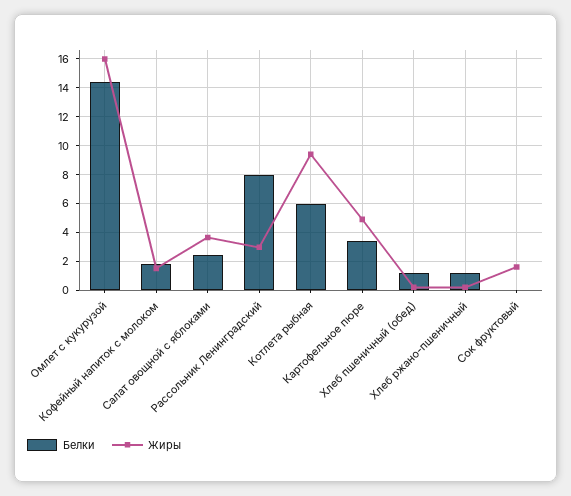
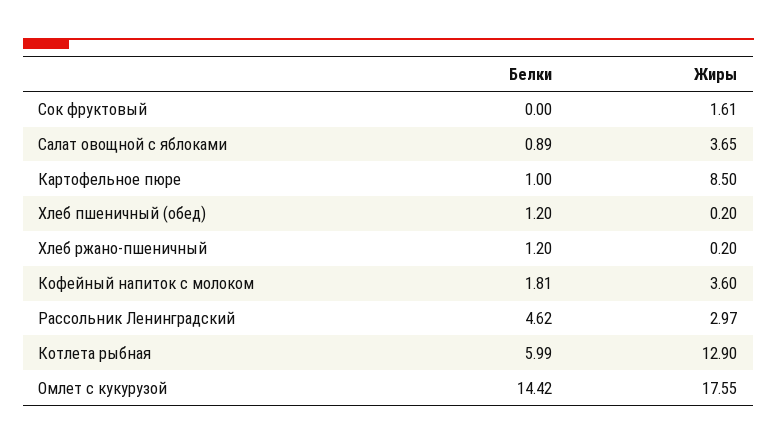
Жиры, Омлет с кукурузой: 16 -> 17.55
Жиры, Кофейный напиток с молоком: 1.5 -> 3.6
Белки, Салат овощной с яблоками: 2.5 -> 0.89
Белки, Рассольник Ленинградский: 8 -> 4.62
Жиры, Котлета рыбная: 9.5 -> 12.9
Белки, Картофельное пюре: 3.5 -> 1
Жиры, Картофельное пюре: 5 -> 8.5

